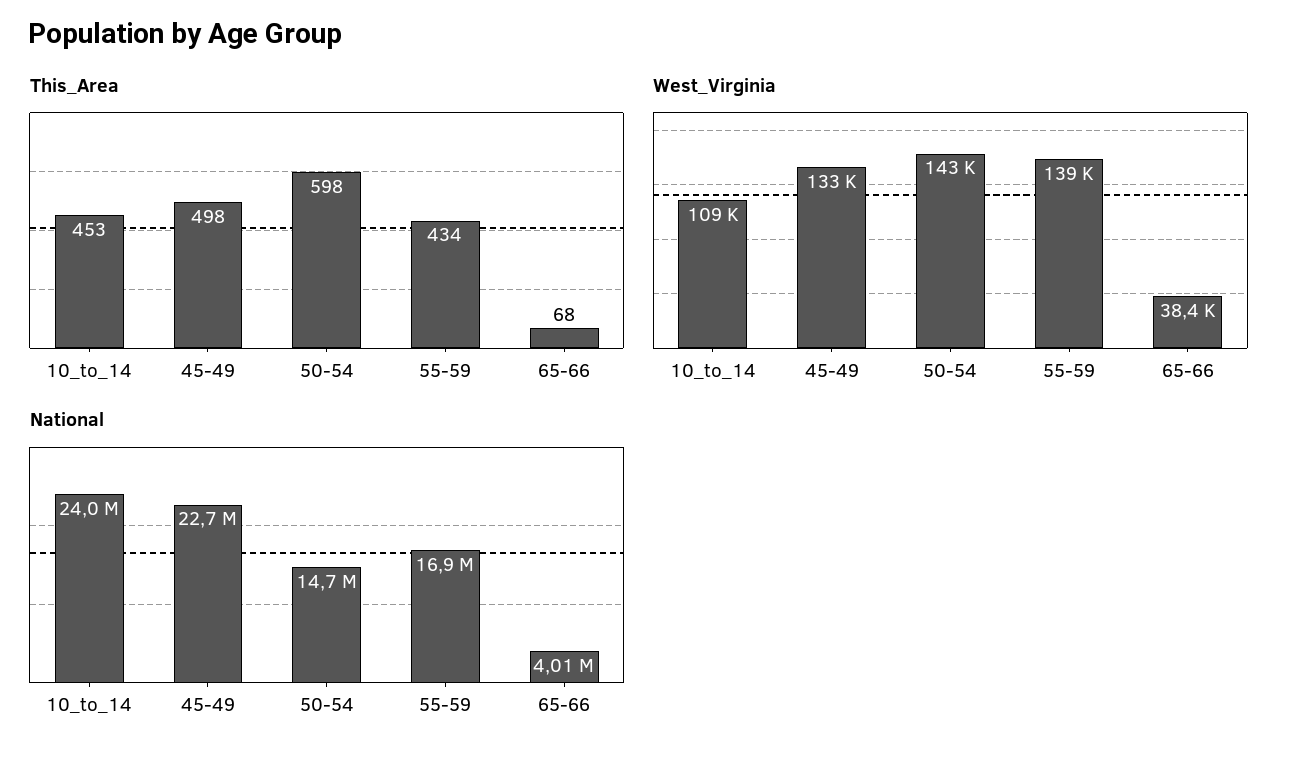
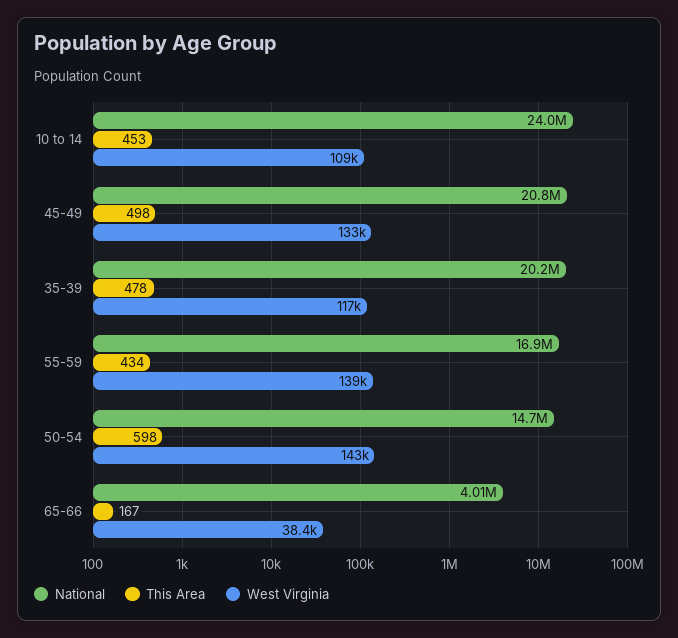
This_Area, 65-66: 68 -> 167
National, 45-49: 22700000 -> 20800000
National, 35-39: none -> 20200000
This_Area, 35-39: none -> 478
West_Virginia, 35-39: none -> 117000

